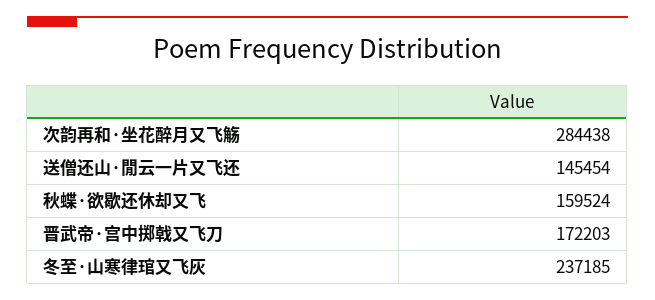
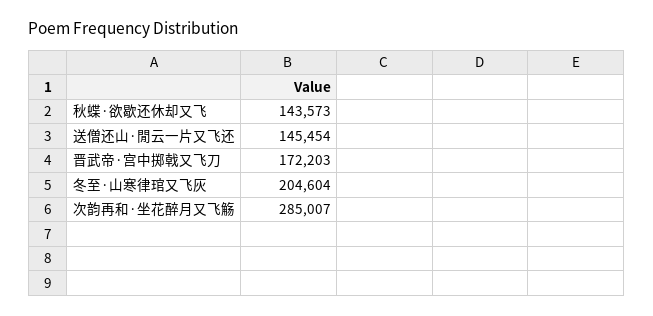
次韵再和·坐花醉月又飞觞: 284438 -> 285007
秋蝶·欲歇还休却又飞: 159524 -> 143573
冬至·山寒律琯又飞灰: 237185 -> 204604

